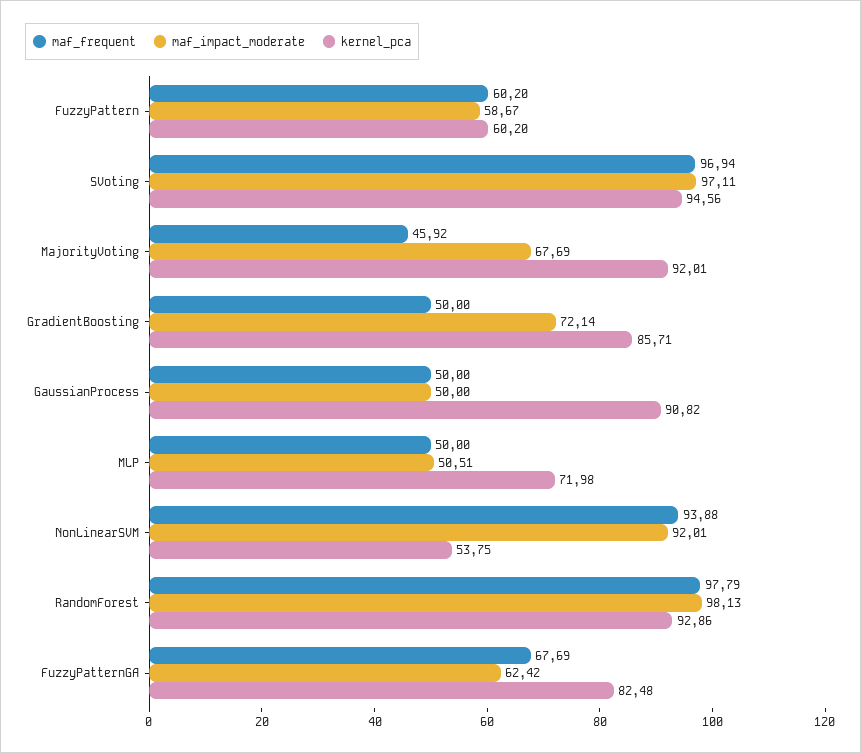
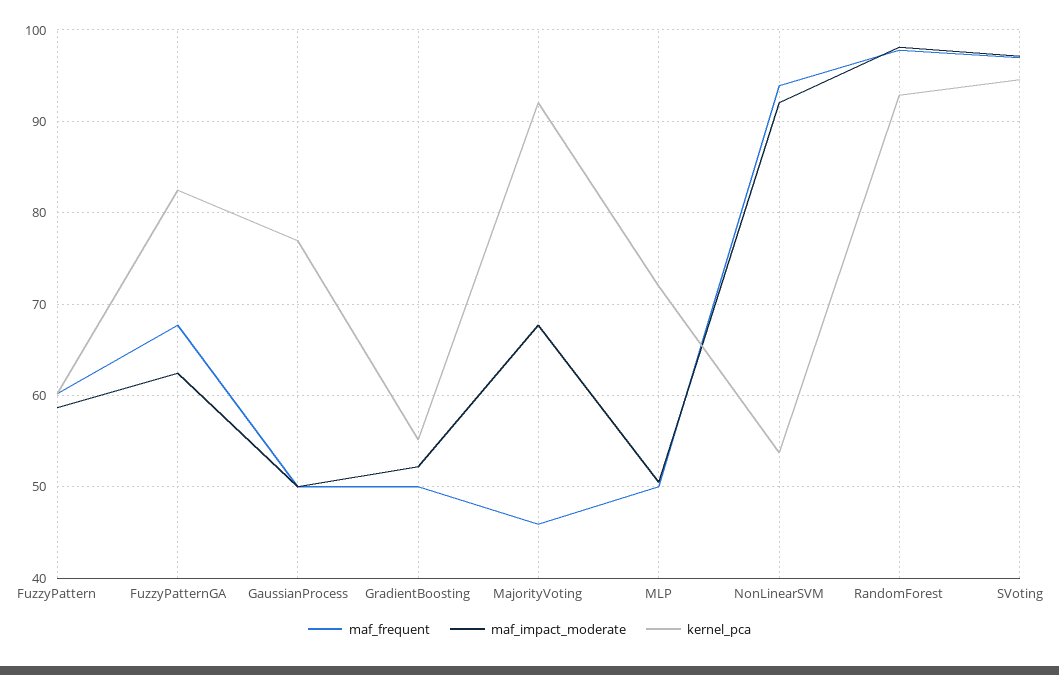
maf_impact_moderate, GradientBoosting: 72.14 -> 52
kernel_pca, GradientBoosting: 85.71 -> 55
kernel_pca, GaussianProcess: 90.82 -> 77

